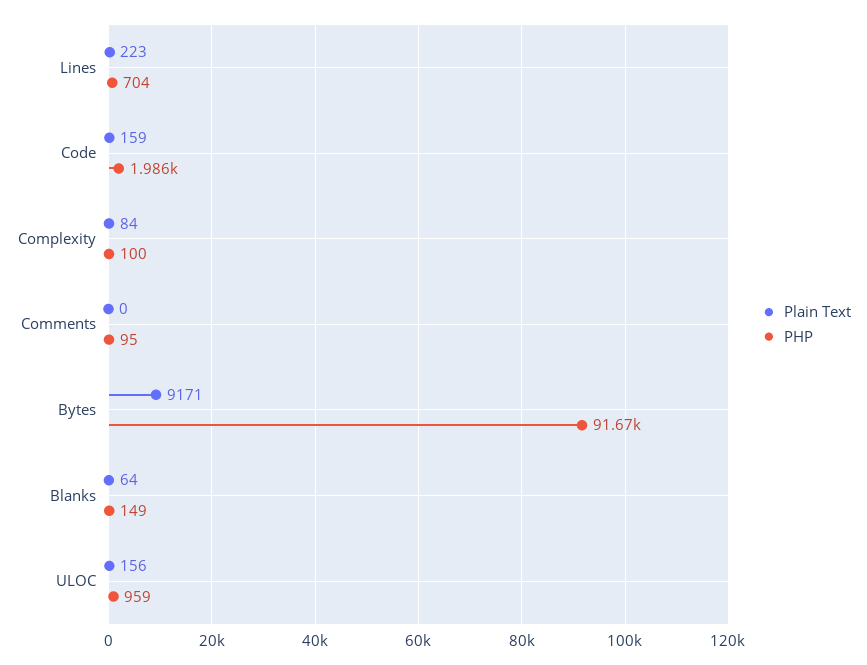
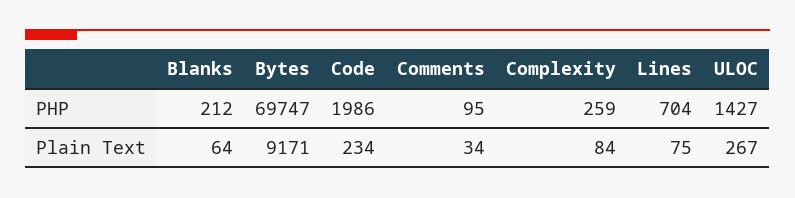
Plain Text, Lines: 223 -> 75
Plain Text, Code: 159 -> 234
PHP, Complexity: 100 -> 259
Plain Text, Comments: 0 -> 34
PHP, Bytes: 91670 -> 69747
PHP, Blanks: 149 -> 212
Plain Text, ULOC: 156 -> 267
PHP, ULOC: 959 -> 1427

